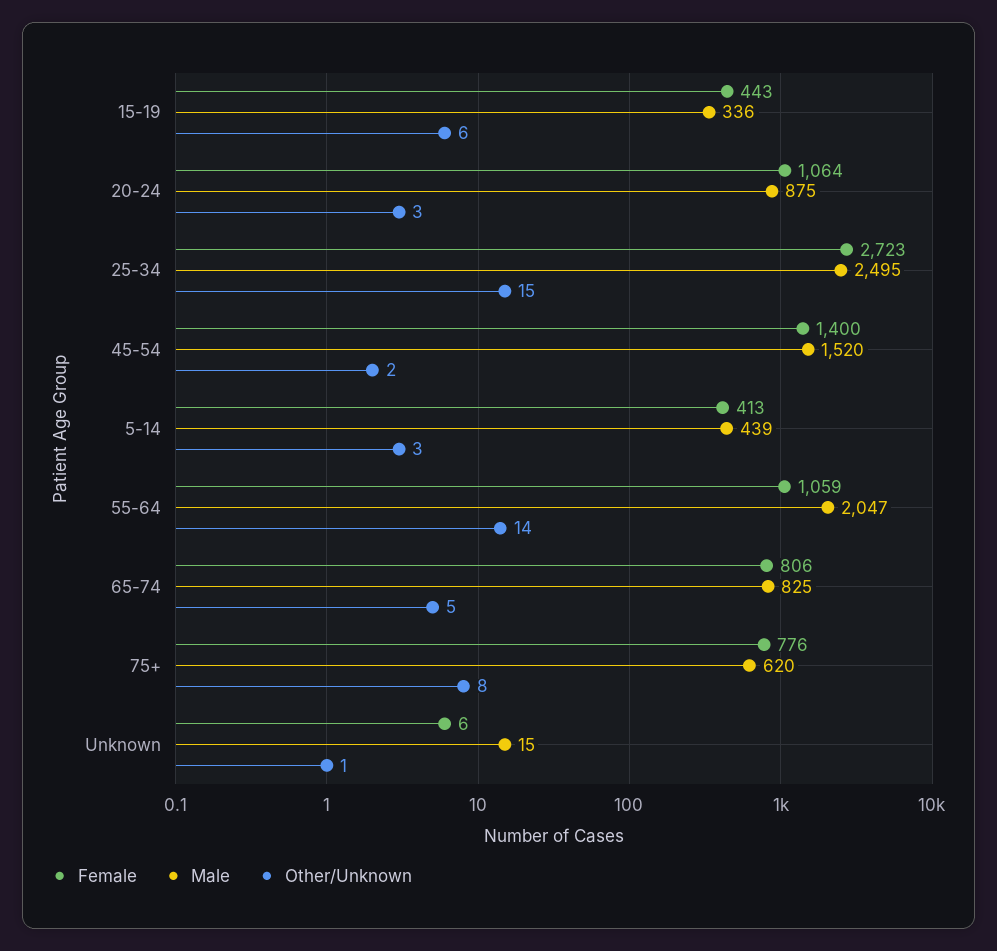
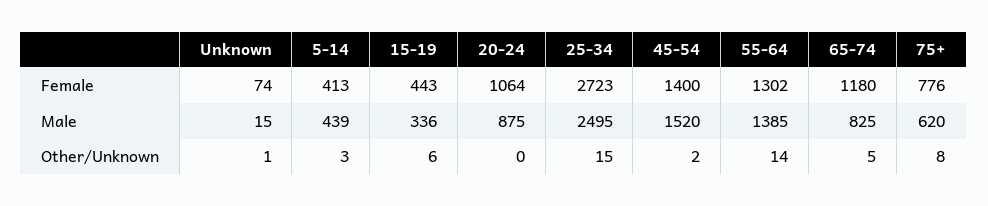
Other/Unknown, 20-24: 3 -> 0
Female, 55-64: 1059 -> 1302
Male, 55-64: 2047 -> 1385
Female, 65-74: 806 -> 1180
Female, Unknown: 6 -> 74

